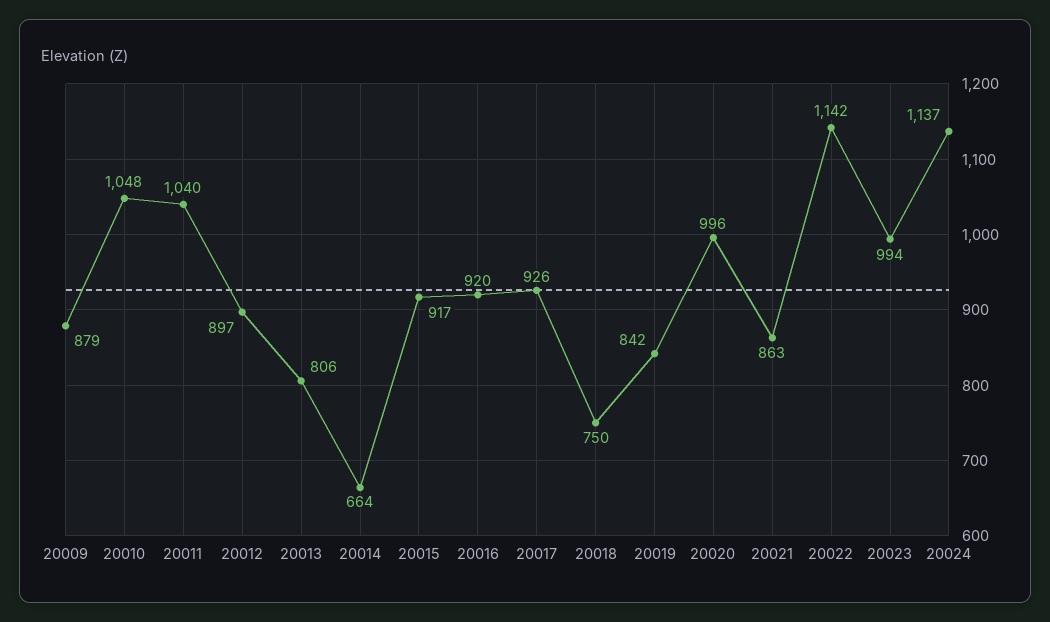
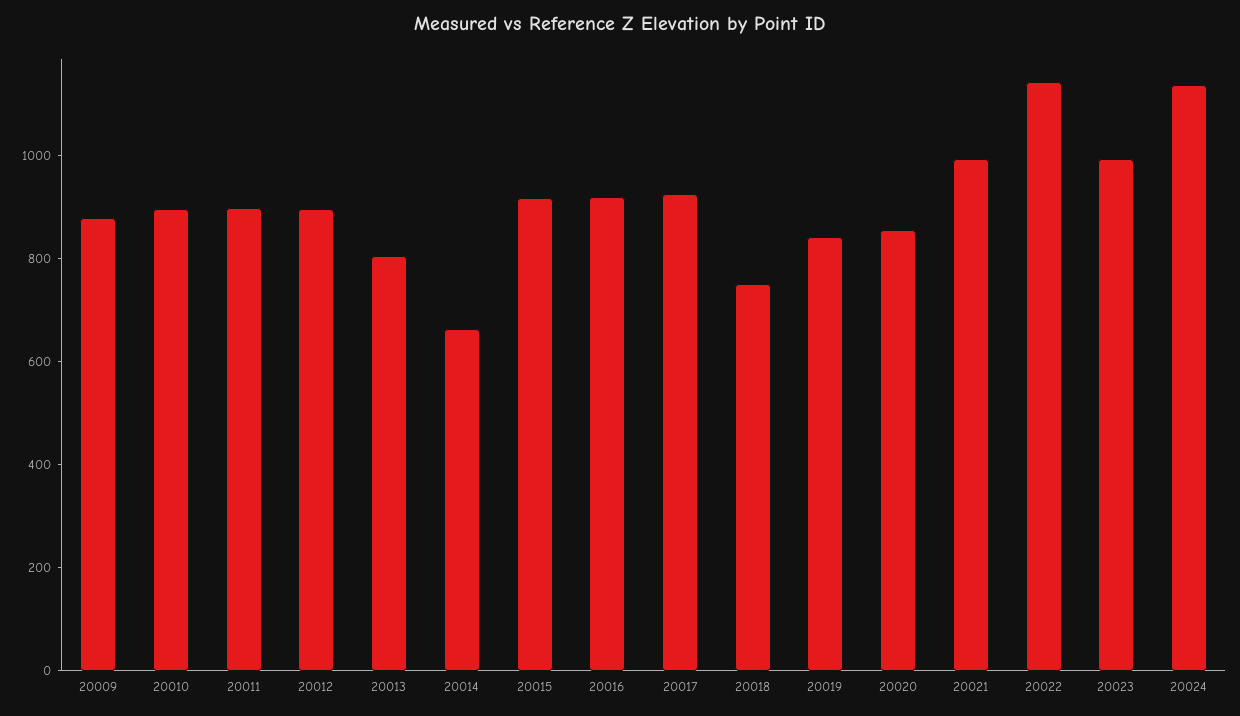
20010: 1048 -> 900
20011: 1040 -> 900
20020: 996 -> 850
20021: 863 -> 1000

